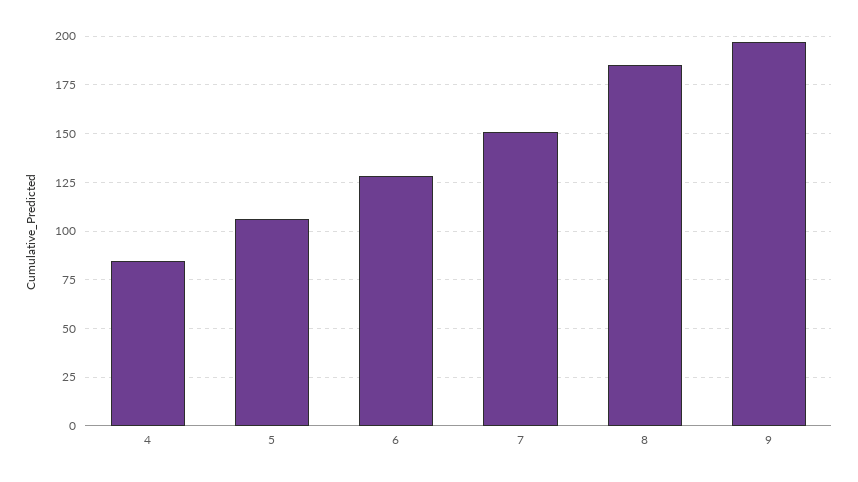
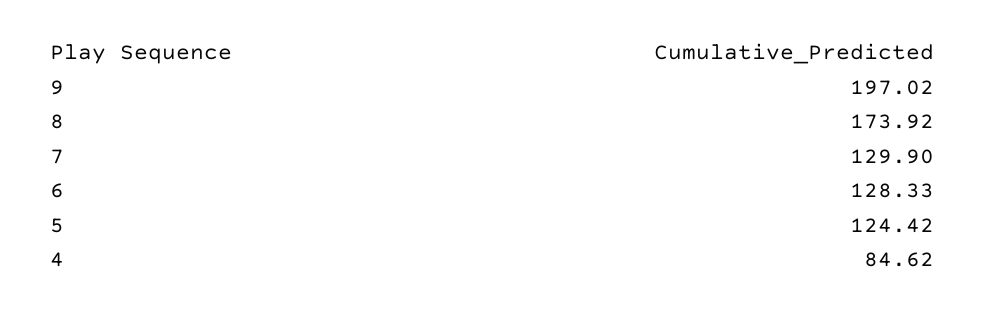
5: 105 -> 124.42
7: 150 -> 129.9
8: 185 -> 173.92

